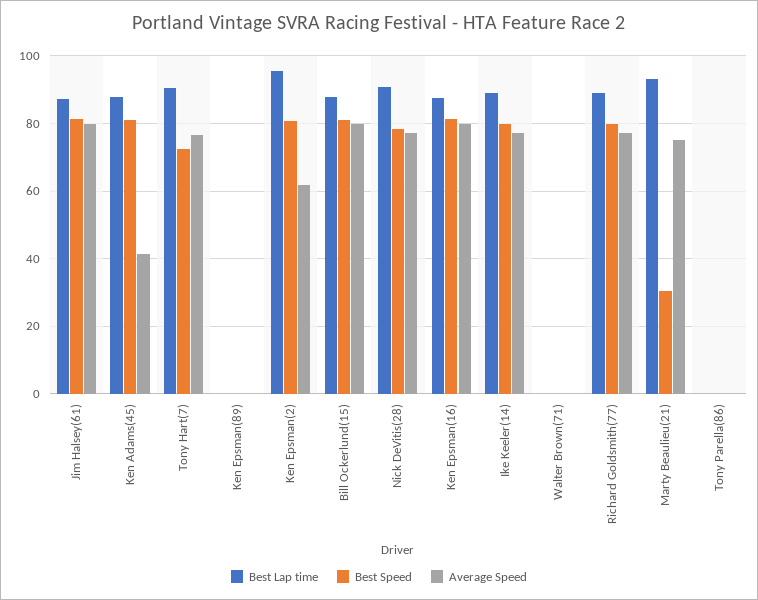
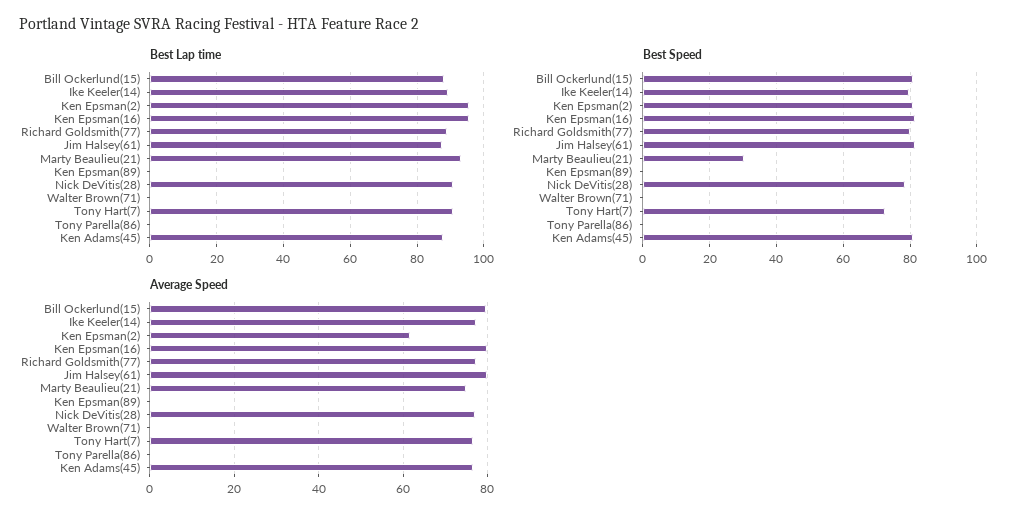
Average Speed, Ken Adams(45): 42 -> 76
Best Lap time, Ken Epsman(16): 88 -> 96

